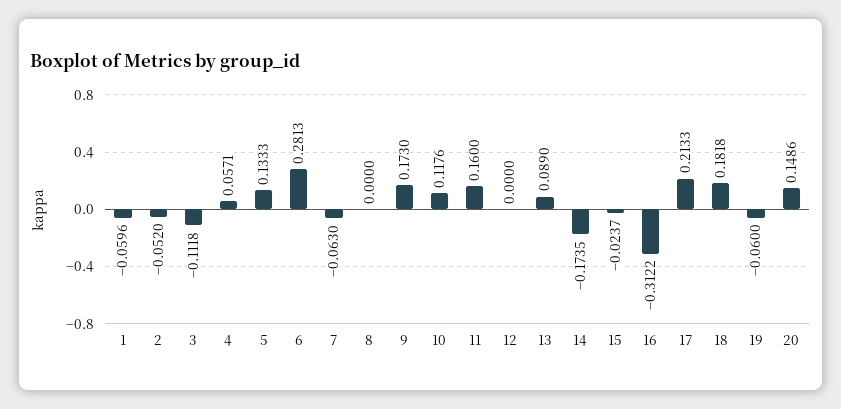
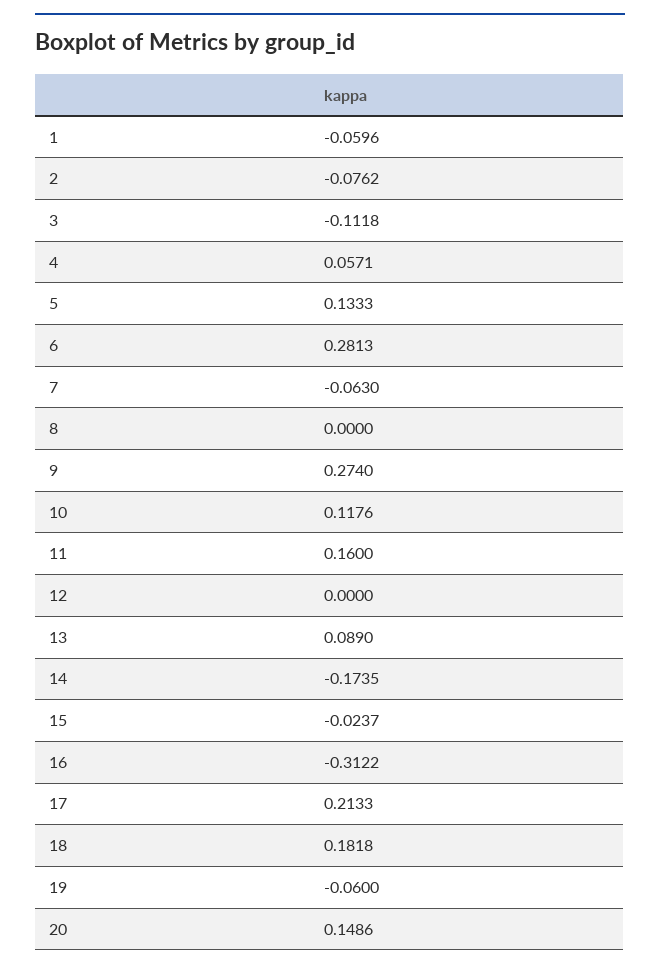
2: -0.052 -> -0.0762
9: 0.173 -> 0.274

